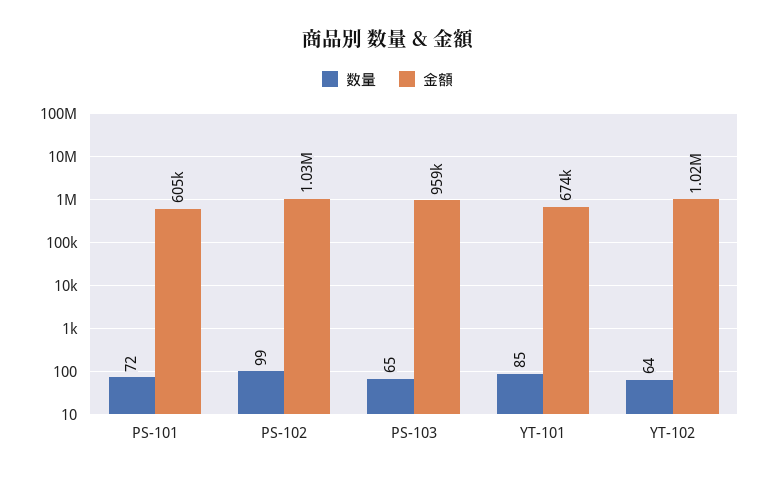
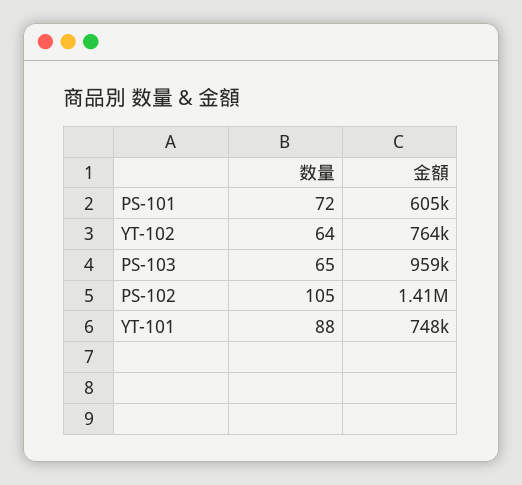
数量, PS-102: 99 -> 105
金額, PS-102: 1030000 -> 1410000
数量, YT-101: 85 -> 88
金額, YT-101: 674000 -> 748000
金額, YT-102: 1020000 -> 764000

